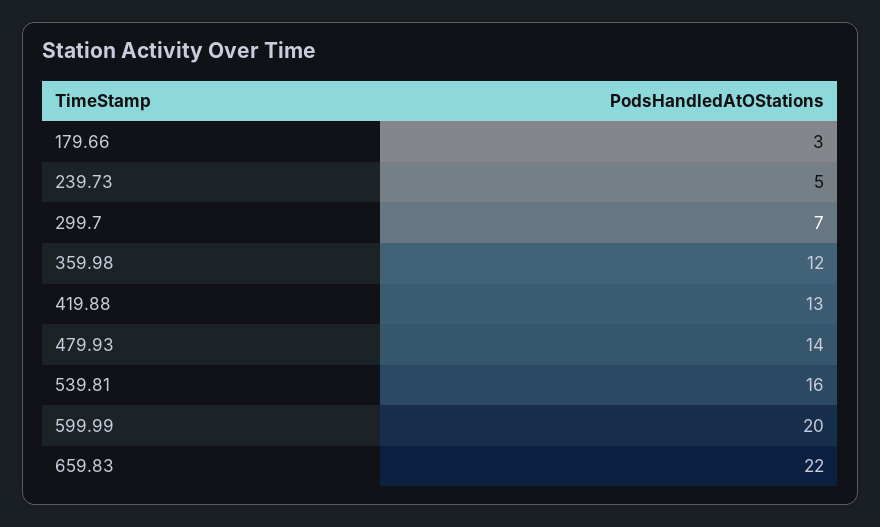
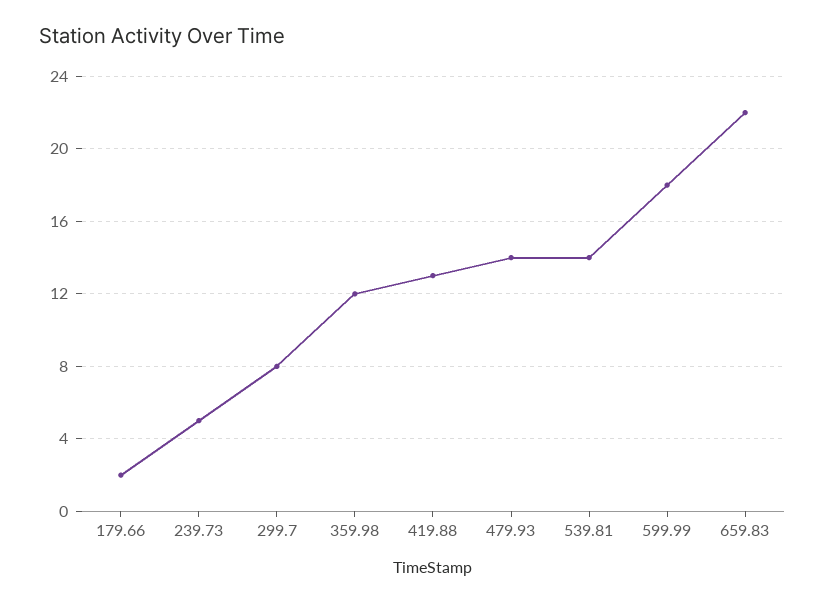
179.66: 3 -> 2
299.7: 7 -> 8
539.81: 16 -> 14
599.99: 20 -> 18

